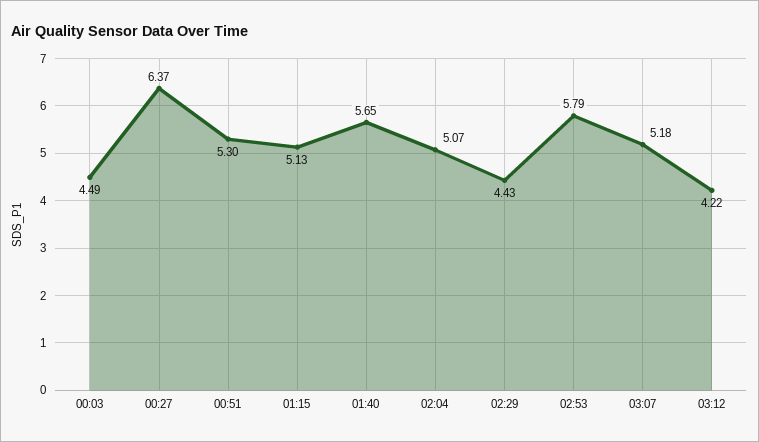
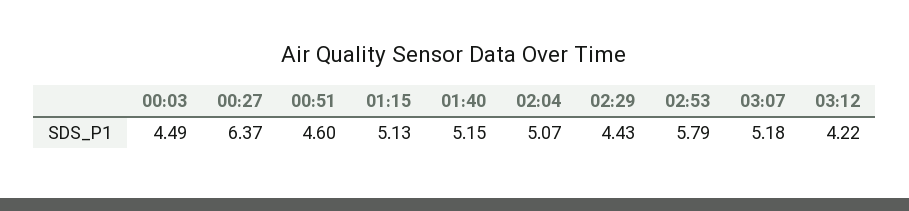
00:51: 5.3 -> 4.6
01:40: 5.65 -> 5.15

